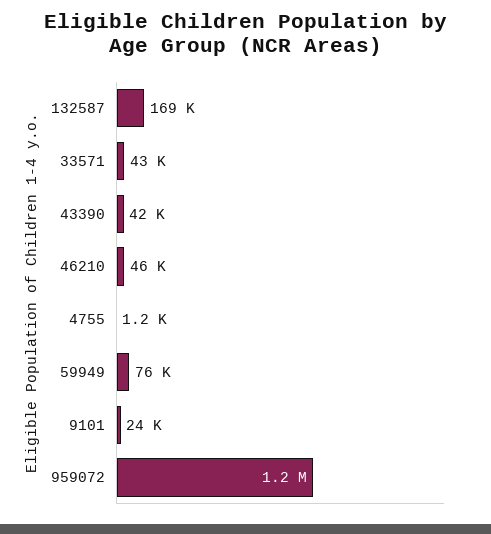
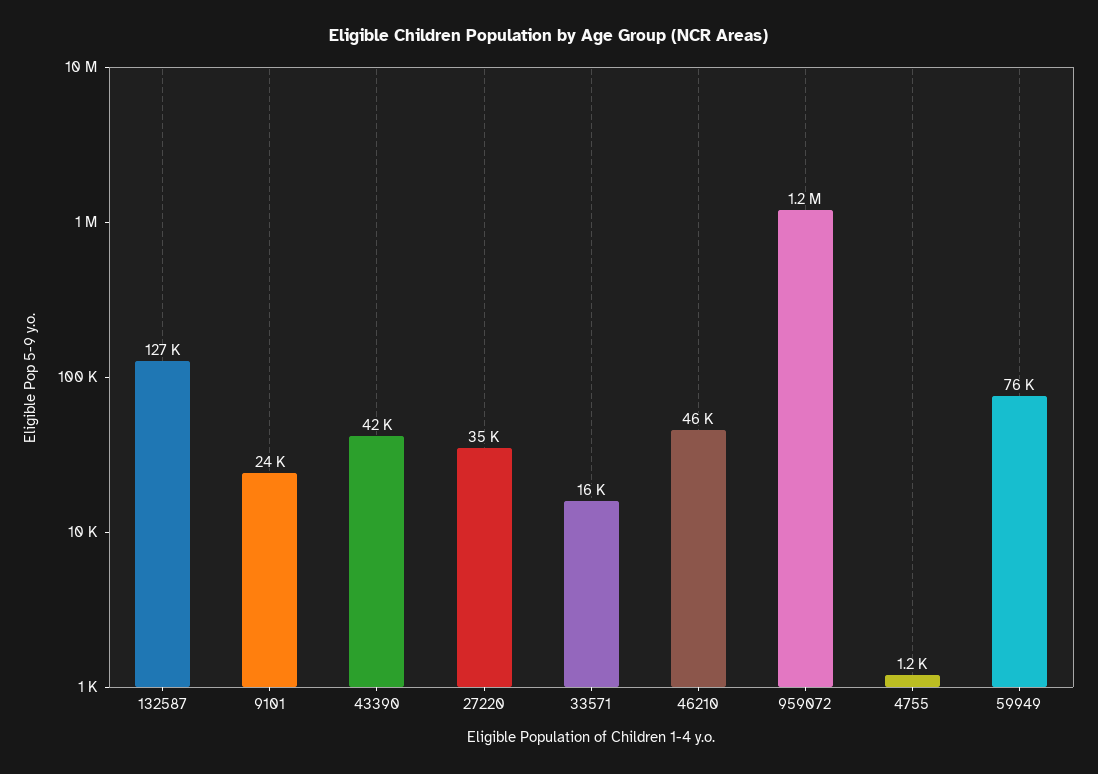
132587: 169000 -> 127000
33571: 43000 -> 16000
27220: none -> 35000

